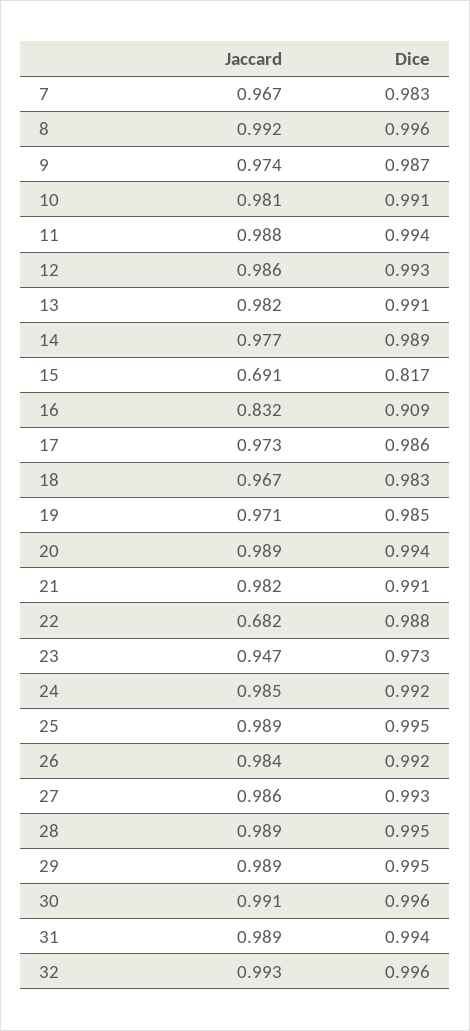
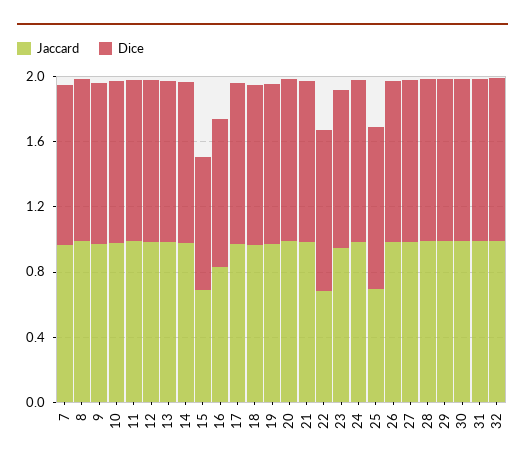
Jaccard, 25: 0.989 -> 0.7

